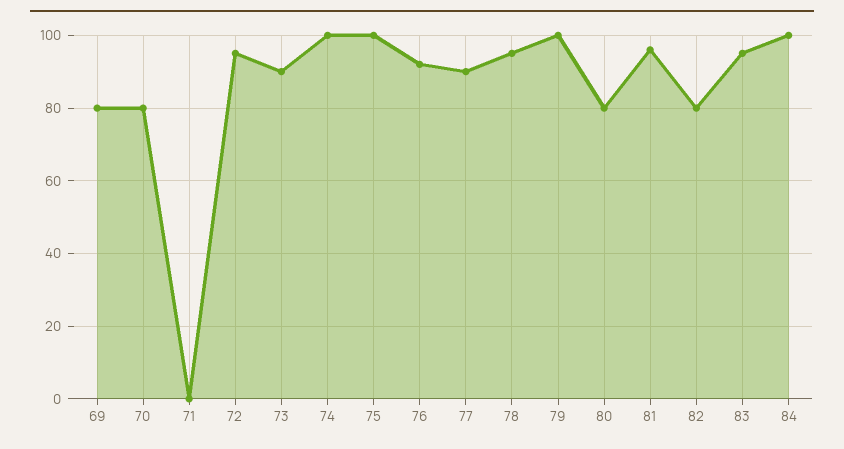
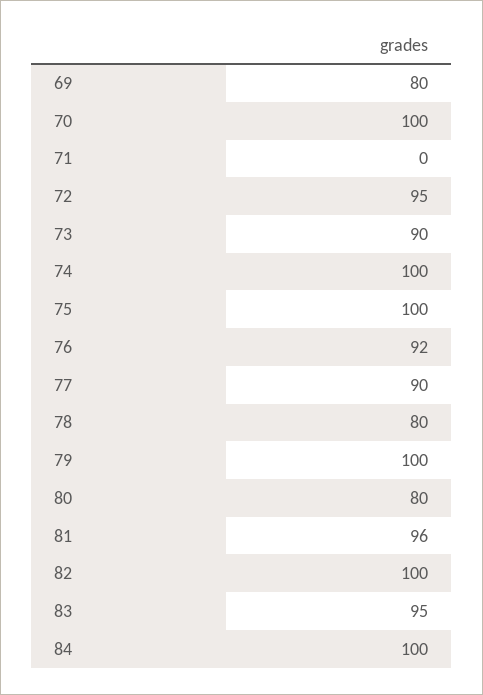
70: 80 -> 100
78: 95 -> 80
82: 80 -> 100

